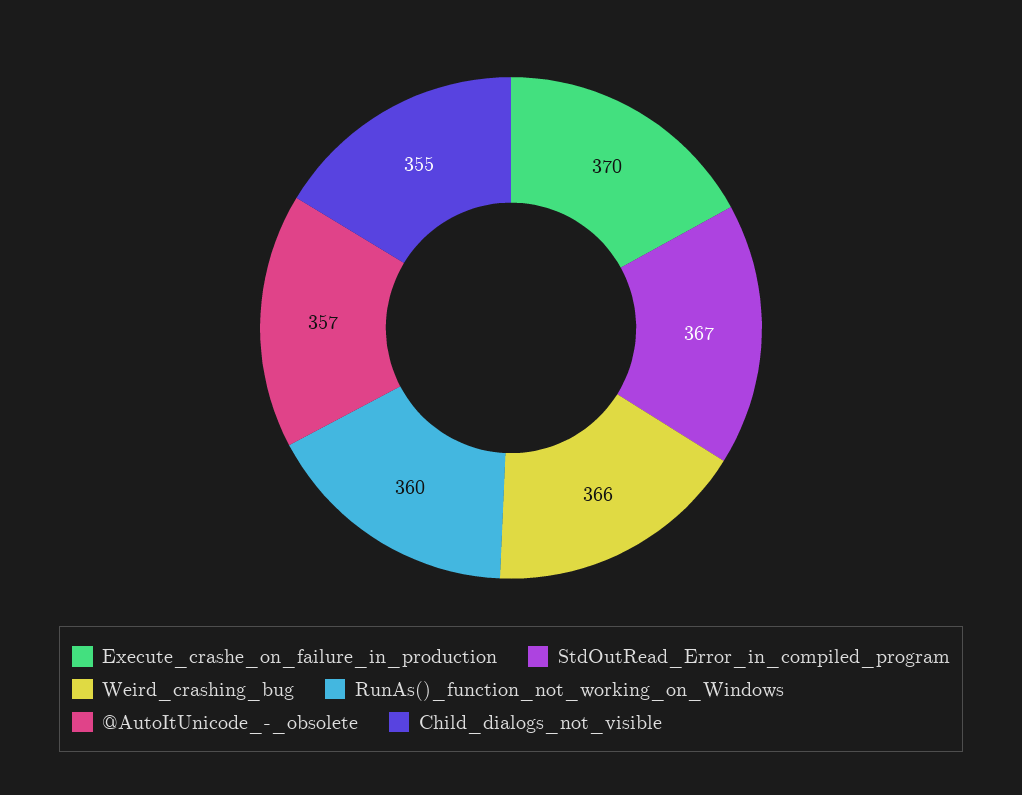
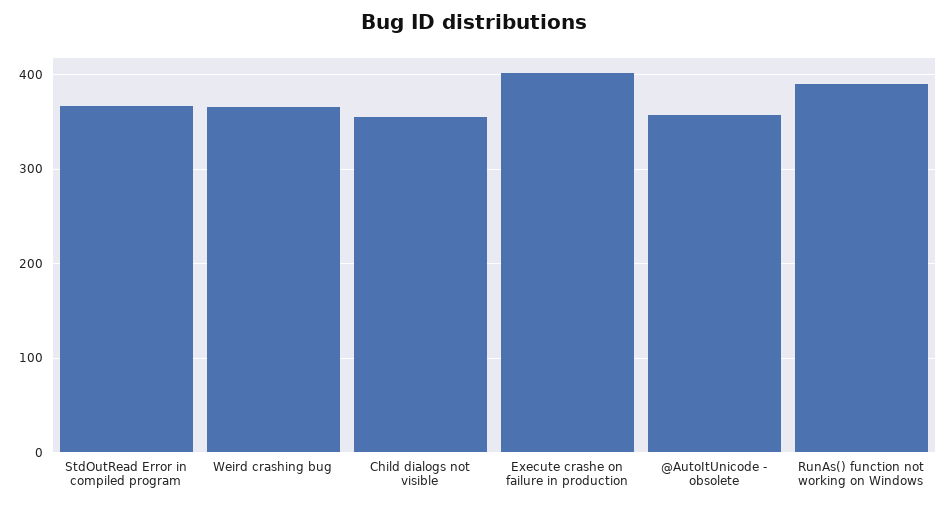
Execute_crashe_on_failure_in_production: 370 -> 400
RunAs()_function_not_working_on_Windows: 360 -> 390

